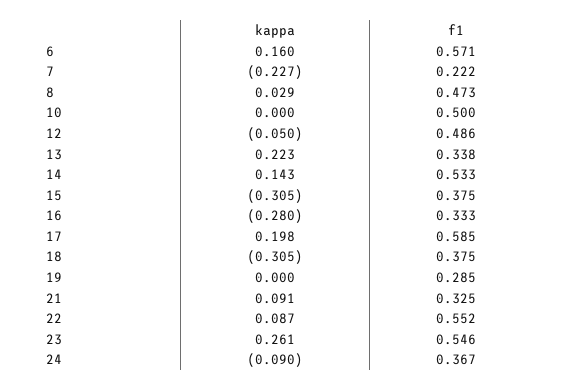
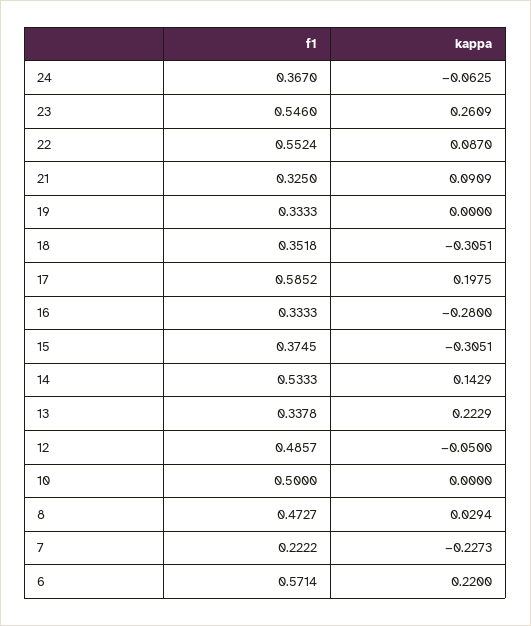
kappa, 6: 0.16 -> 0.22
f1, 18: 0.375 -> 0.3518
f1, 19: 0.285 -> 0.3333
kappa, 24: -0.09 -> -0.0625

